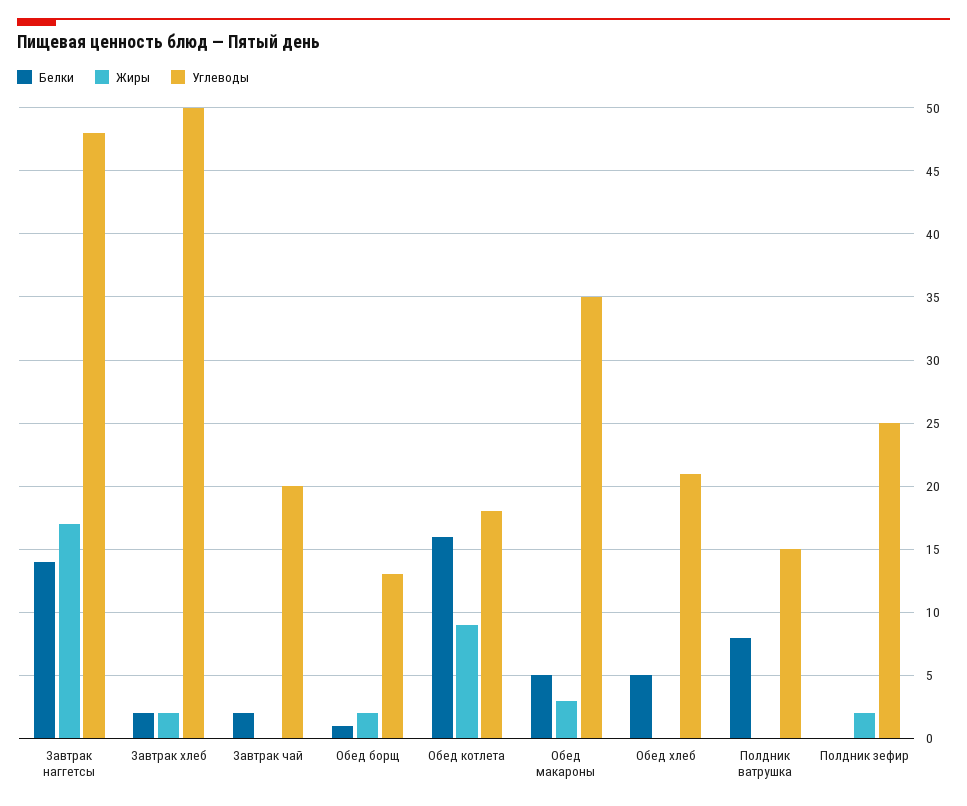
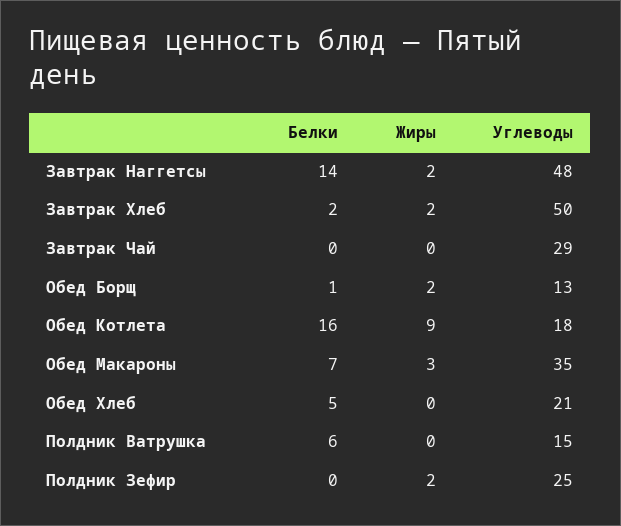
Жиры, Завтрак наггетсы: 17 -> 2
Белки, Завтрак чай: 2 -> 0
Углеводы, Завтрак чай: 20 -> 29
Белки, Обед макароны: 5 -> 7
Белки, Полдник ватрушка: 8 -> 6

